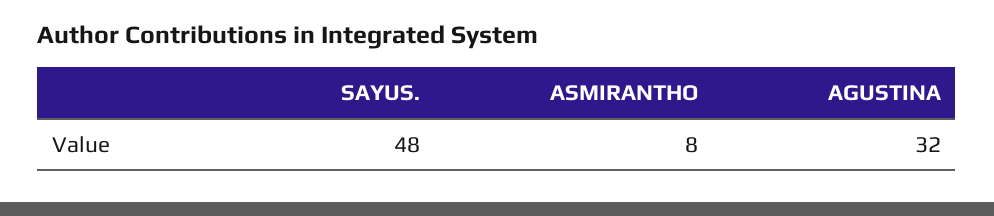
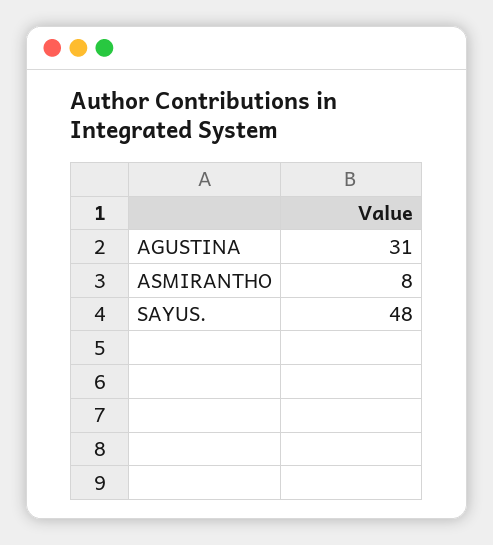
AGUSTINA: 32 -> 31

